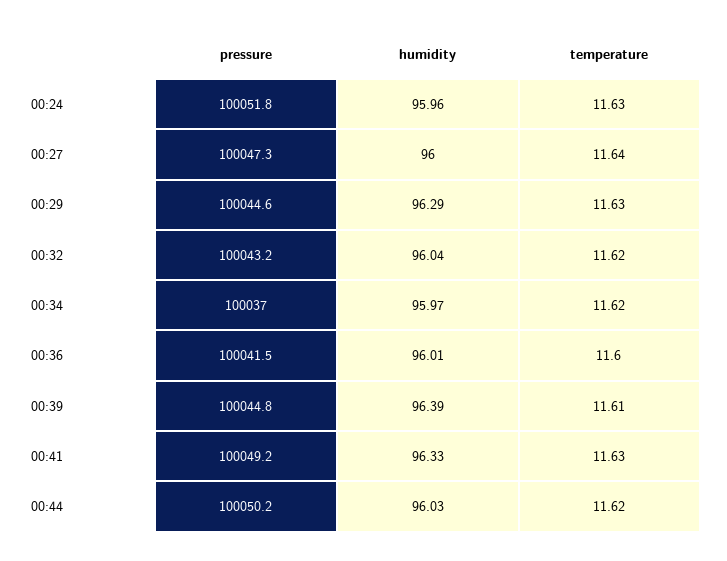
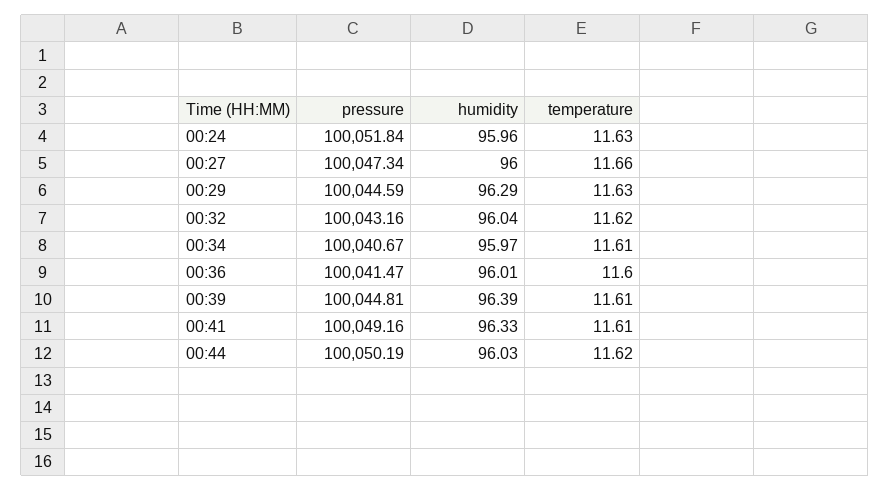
temperature, 00:27: 11.64 -> 11.66
pressure, 00:34: 100037 -> 100040.67
temperature, 00:34: 11.62 -> 11.61
temperature, 00:41: 11.63 -> 11.61

